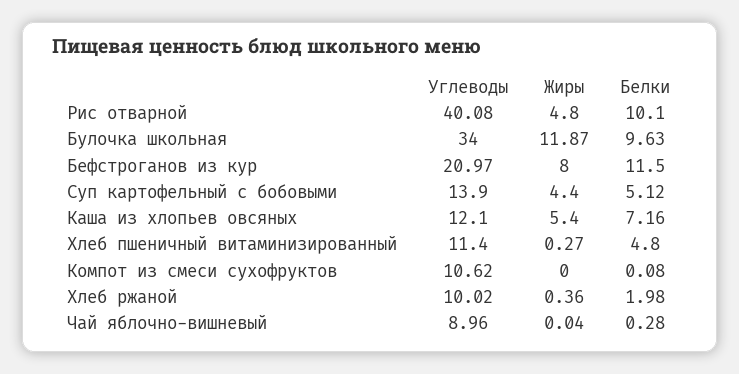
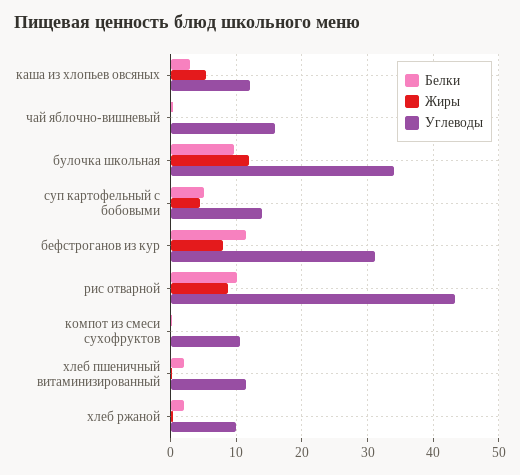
Углеводы, Рис отварной: 40.08 -> 43
Жиры, Рис отварной: 4.8 -> 9
Углеводы, Бефстроганов из кур: 20.97 -> 31
Белки, Каша из хлопьев овсяных: 7.16 -> 3
Белки, Хлеб пшеничный витаминизированный: 4.8 -> 2
Углеводы, Чай яблочно-вишневый: 8.96 -> 16

